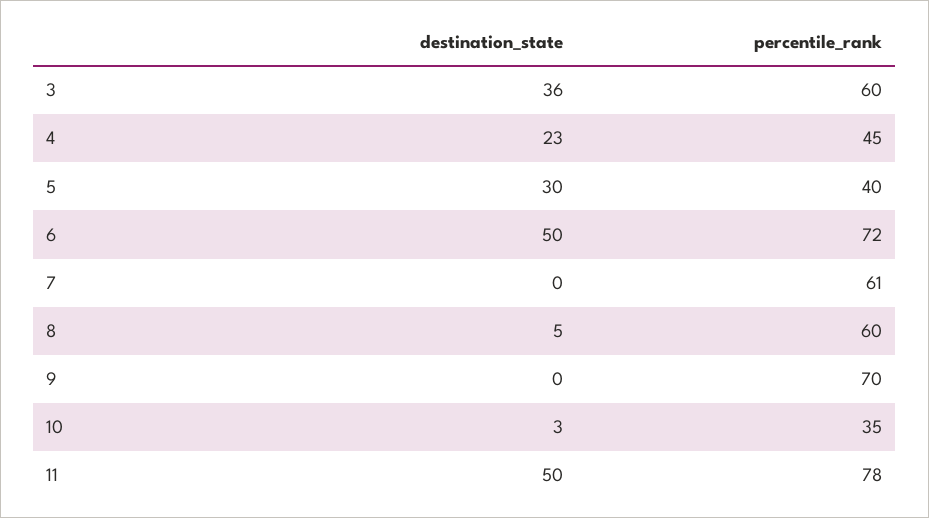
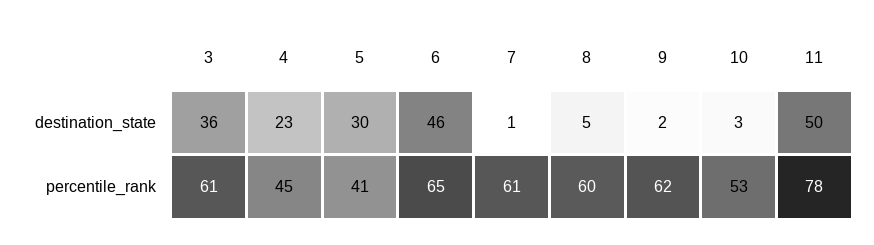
percentile_rank, 3: 60 -> 61
percentile_rank, 5: 40 -> 41
destination_state, 6: 50 -> 46
percentile_rank, 6: 72 -> 65
destination_state, 7: 0 -> 1
destination_state, 9: 0 -> 2
percentile_rank, 9: 70 -> 62
percentile_rank, 10: 35 -> 53

